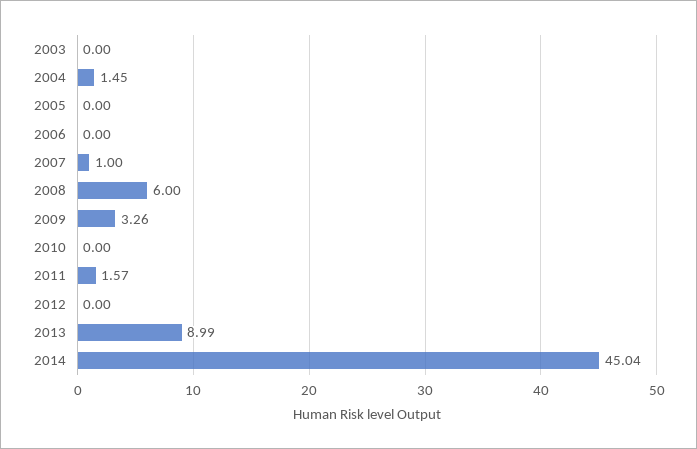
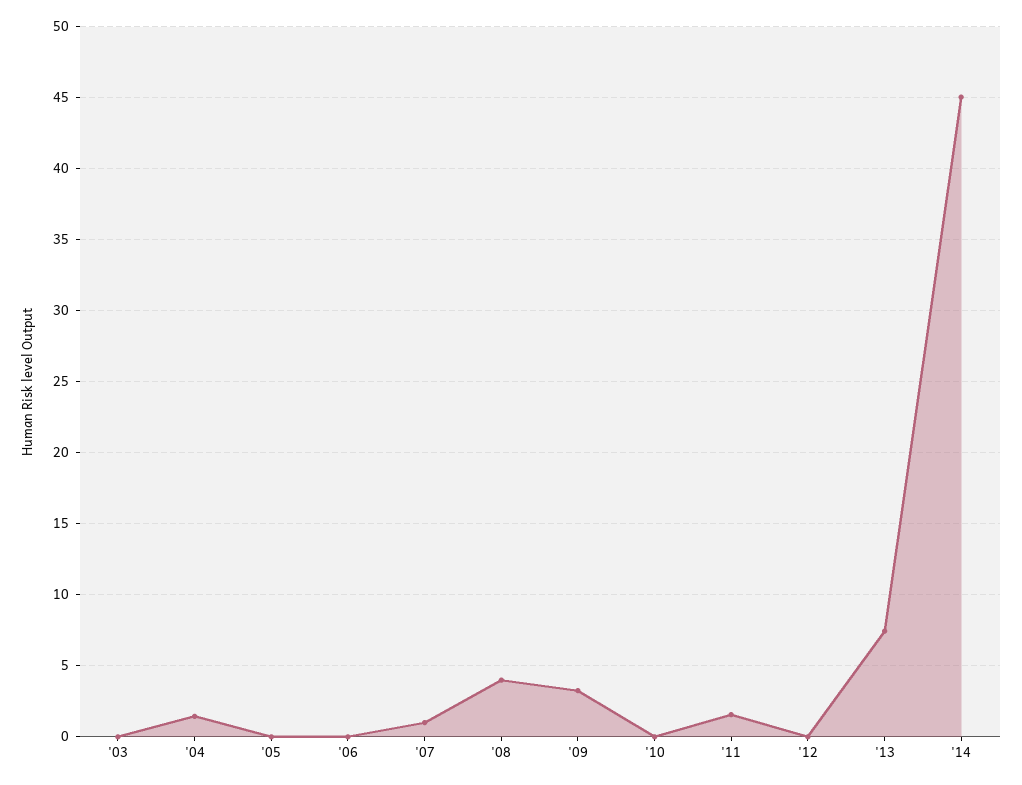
2008: 6 -> 4
2013: 8.99 -> 7.5

